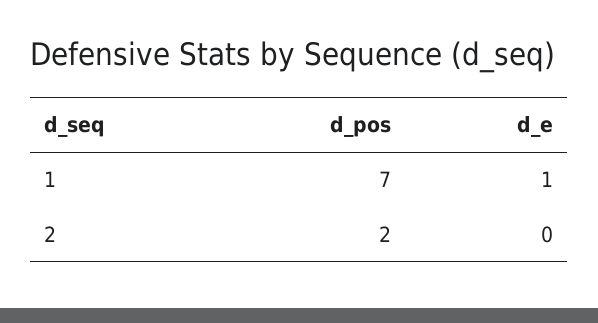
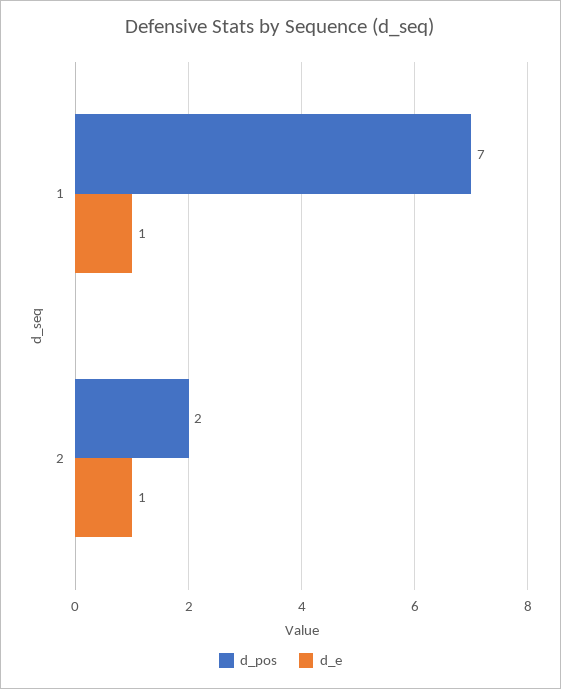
d_e, 2: 0 -> 1

